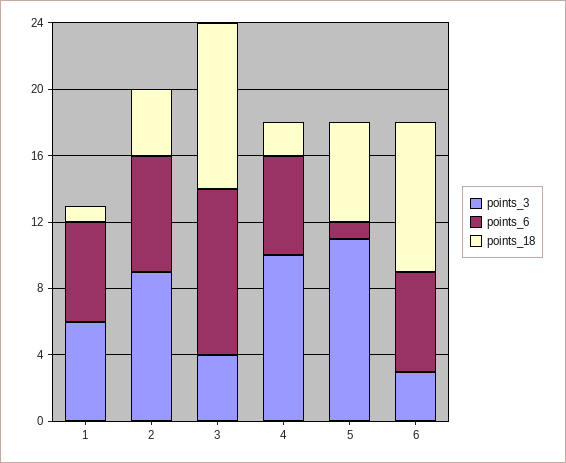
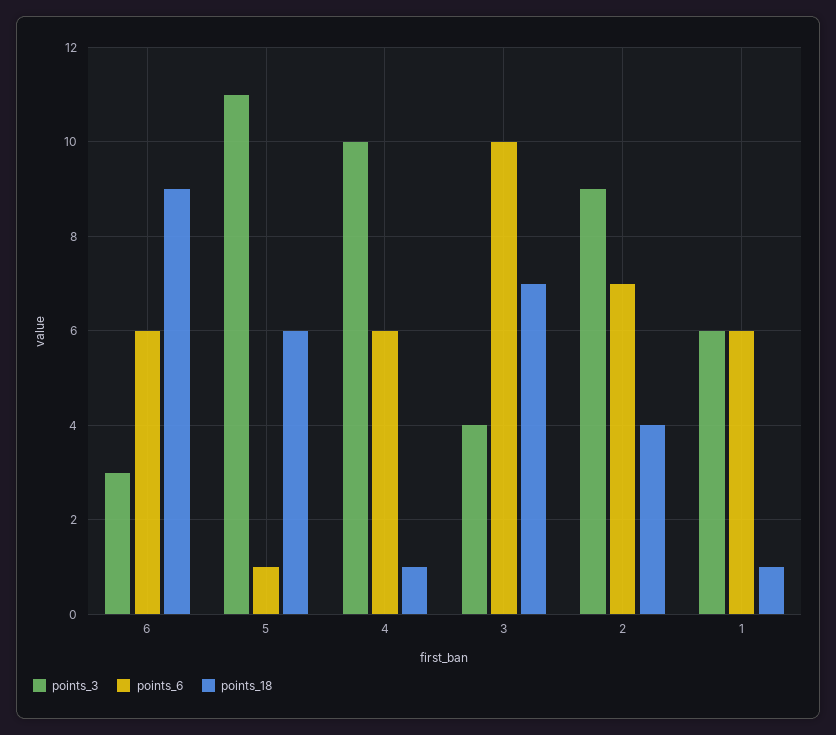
points_18, 3: 10 -> 7
points_18, 4: 2 -> 1

